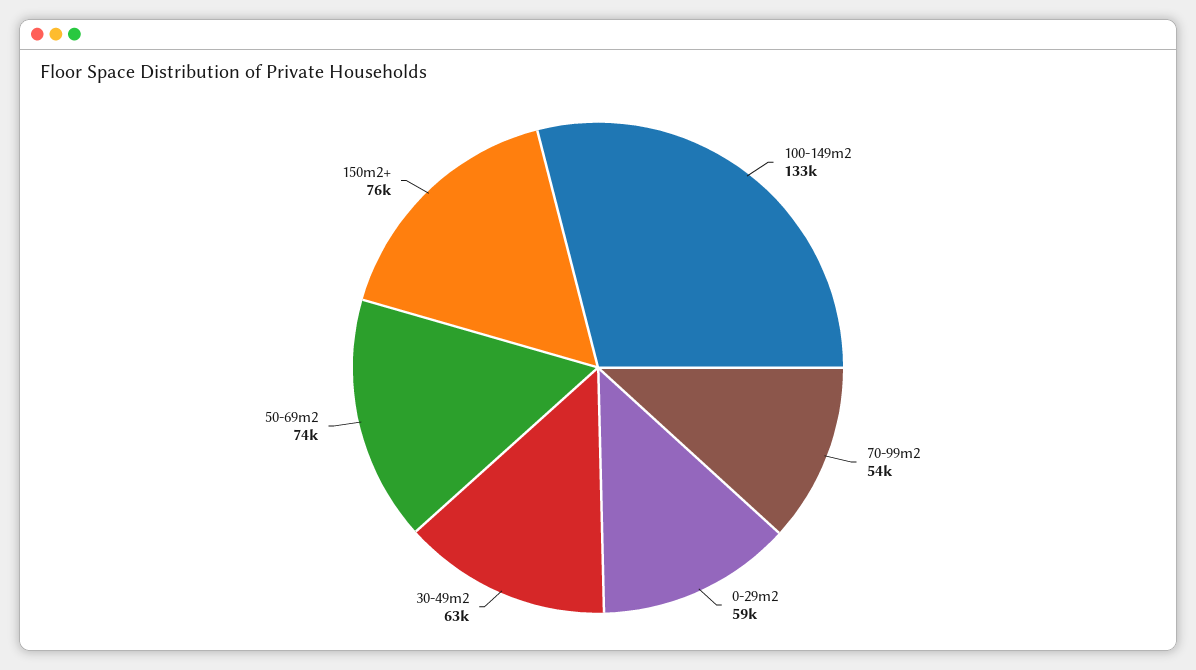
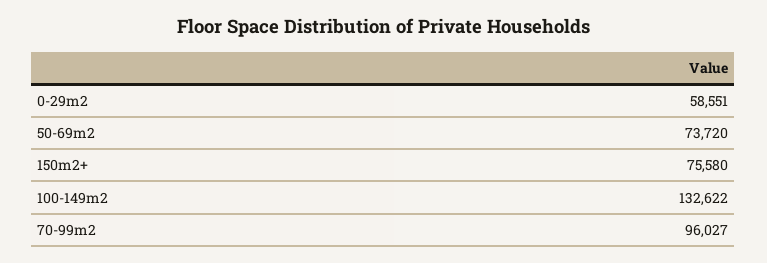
70-99m2: 54000 -> 96027
30-49m2: 63000 -> none

